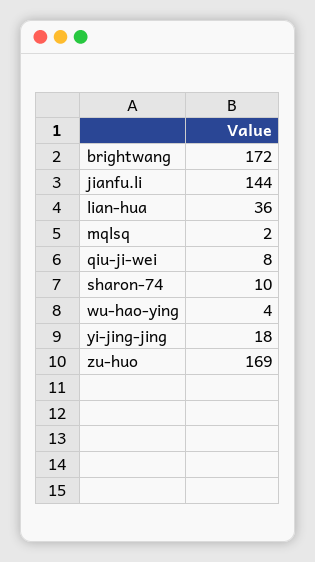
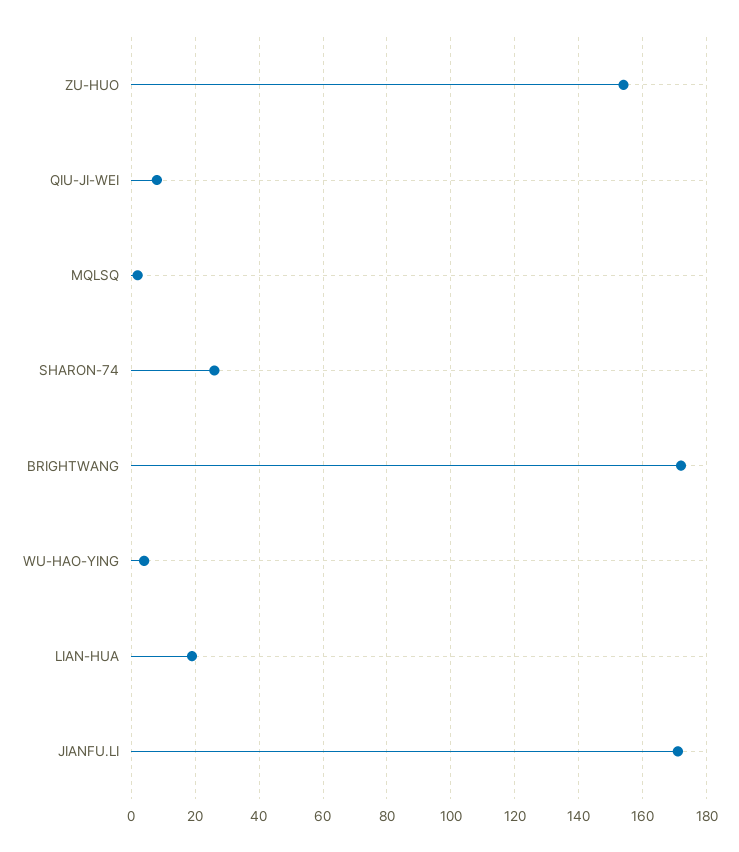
jianfu.li: 144 -> 170
lian-hua: 36 -> 20
sharon-74: 10 -> 25
yi-jing-jing: 18 -> none
zu-huo: 169 -> 155

